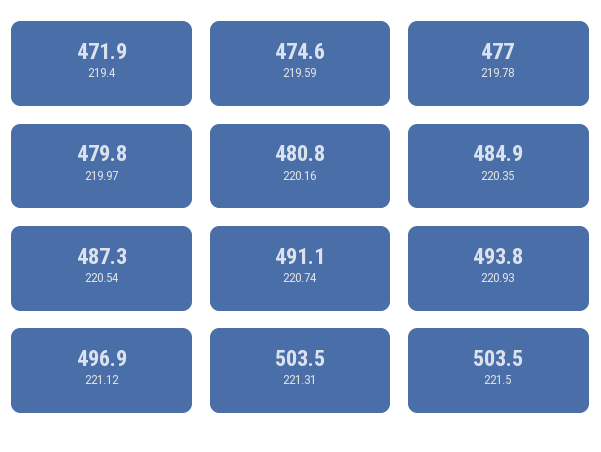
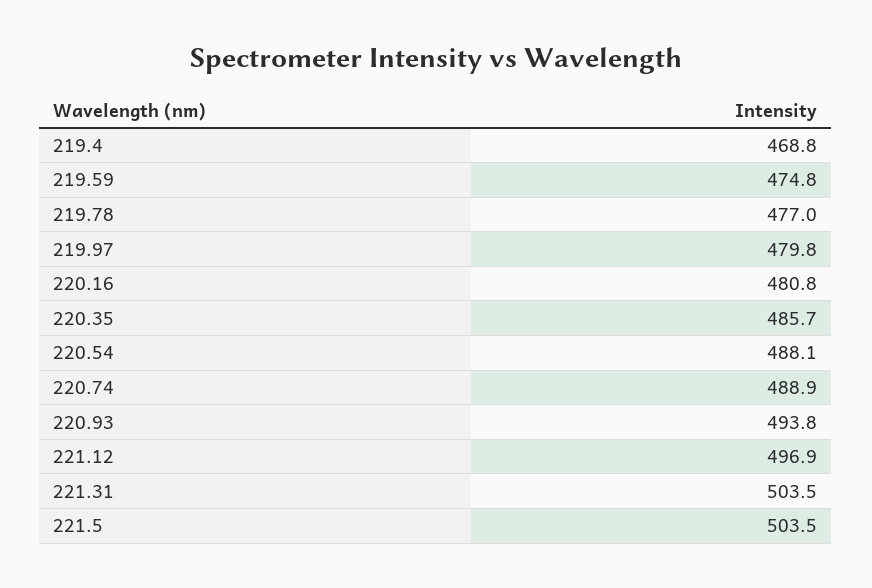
219.4: 471.9 -> 468.8
219.59: 474.6 -> 474.8
220.35: 484.9 -> 485.7
220.54: 487.3 -> 488.1
220.74: 491.1 -> 488.9

